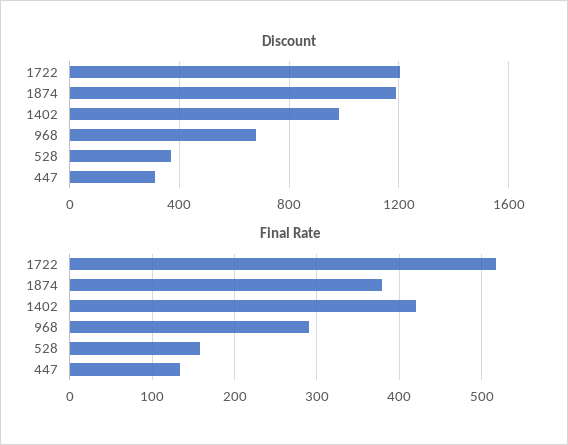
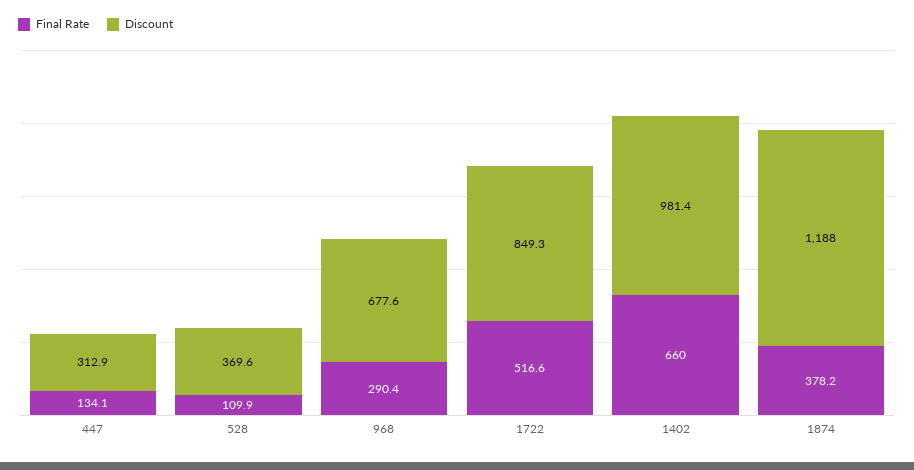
Discount, 1722: 1200 -> 849.3
Final Rate, 1402: 420 -> 660
Final Rate, 528: 160 -> 109.9

